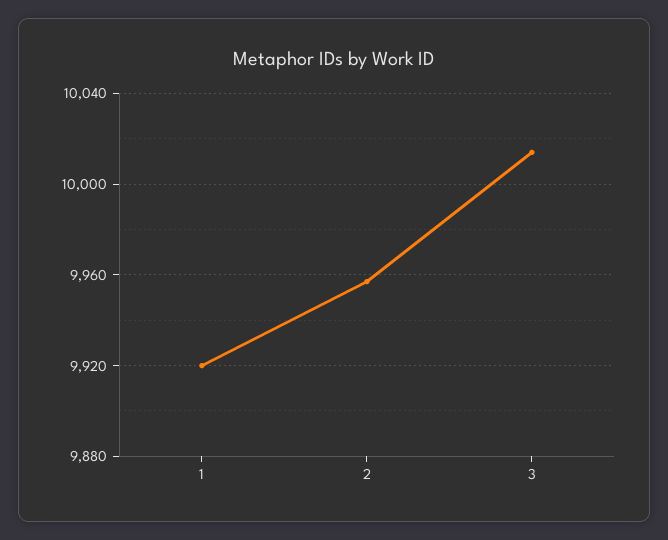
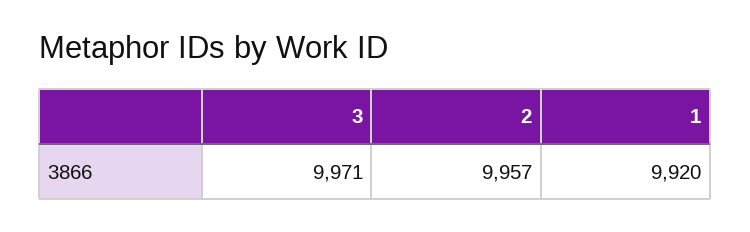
3: 10015 -> 9971

